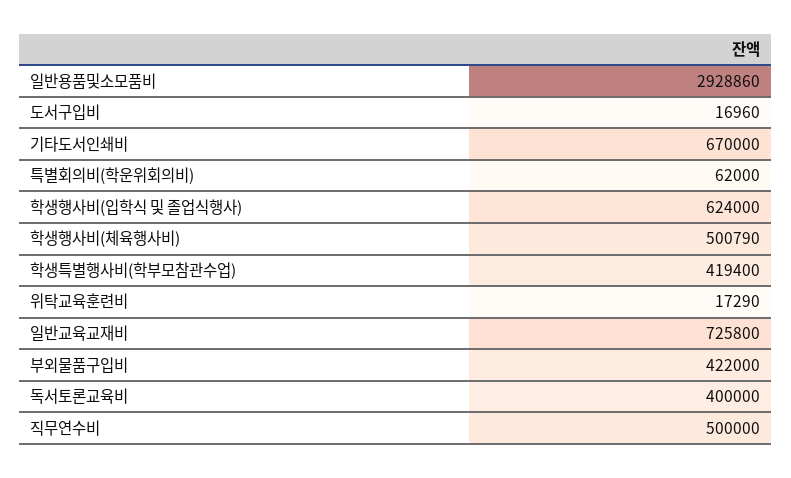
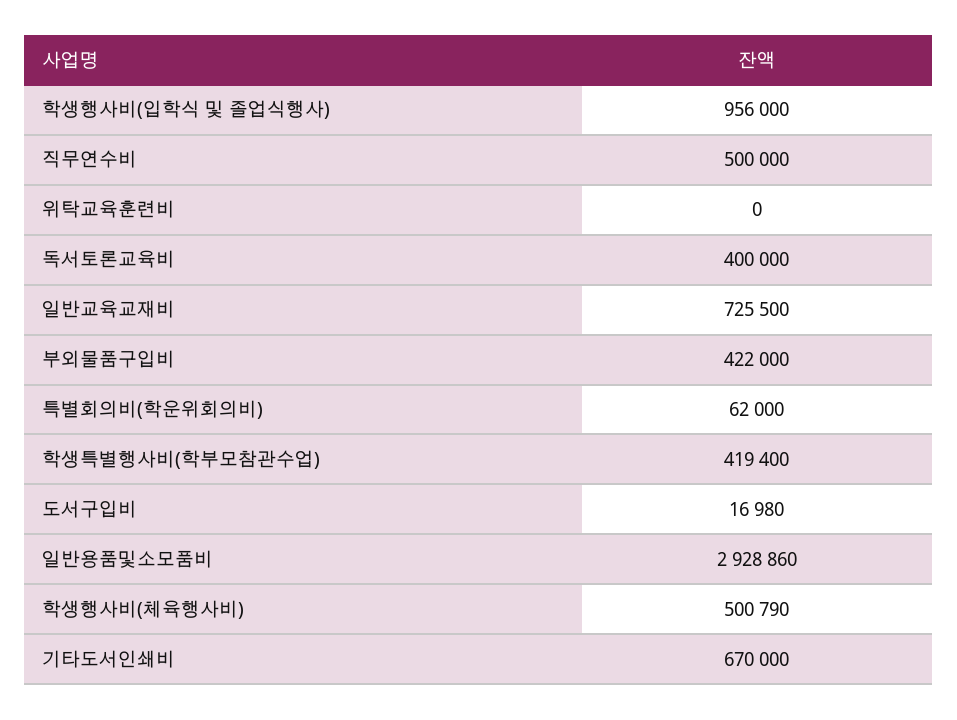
도서구입비: 16960 -> 16980
학생행사비(입학식 및 졸업식행사): 624000 -> 956000
위탁교육훈련비: 17290 -> 0
일반교육교재비: 725800 -> 725500

